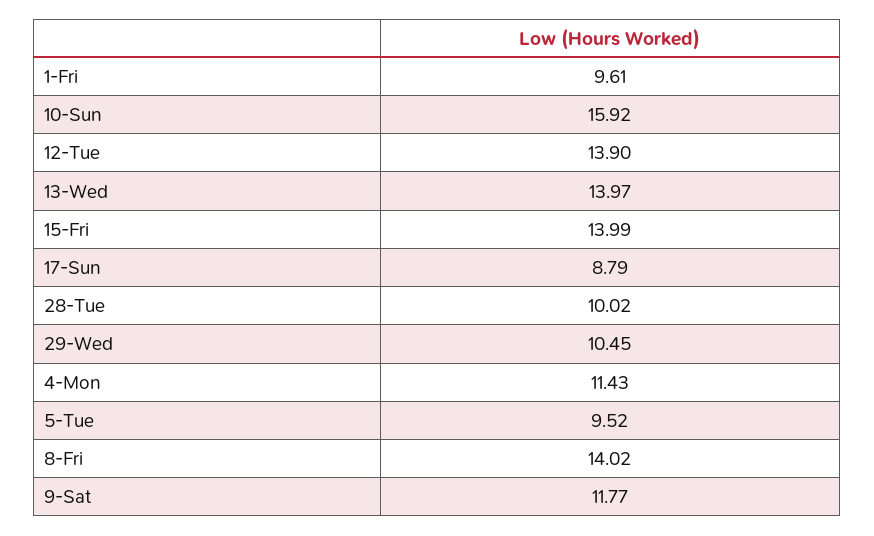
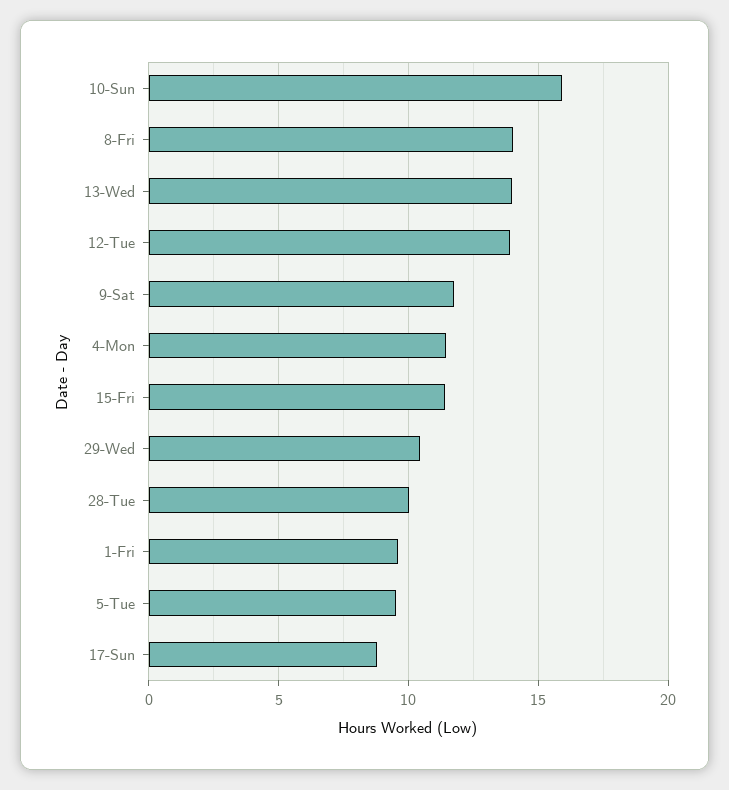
15-Fri: 13.99 -> 11.5

